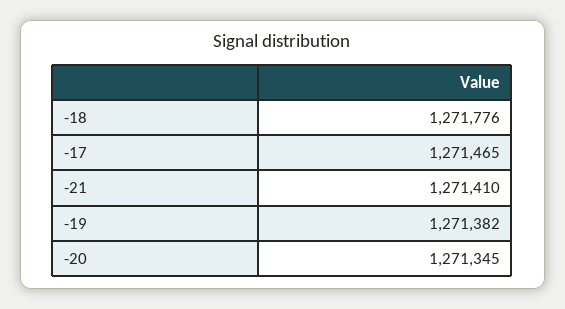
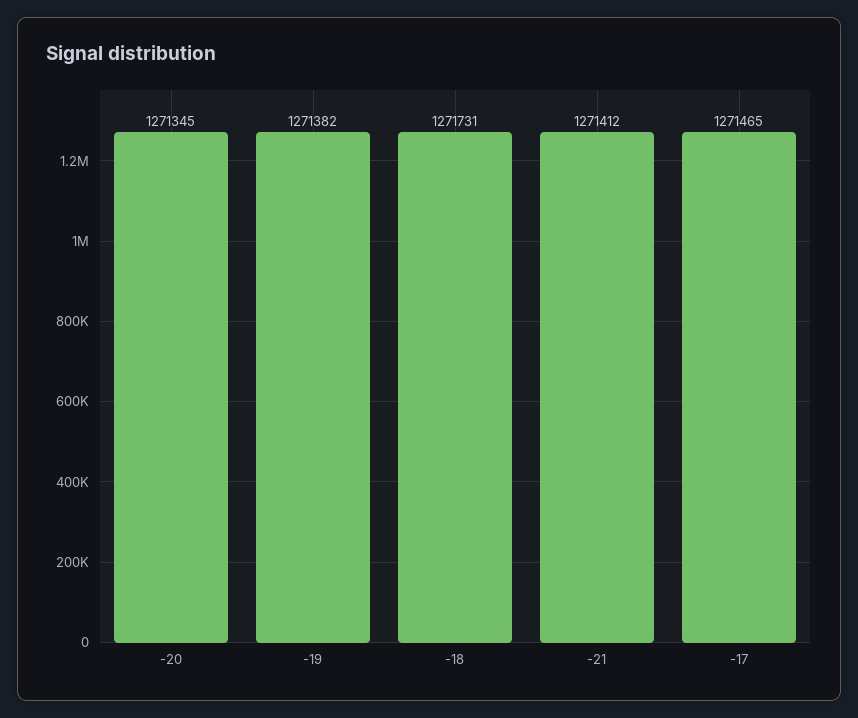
-18: 1271776 -> 1271731
-21: 1271410 -> 1271412

